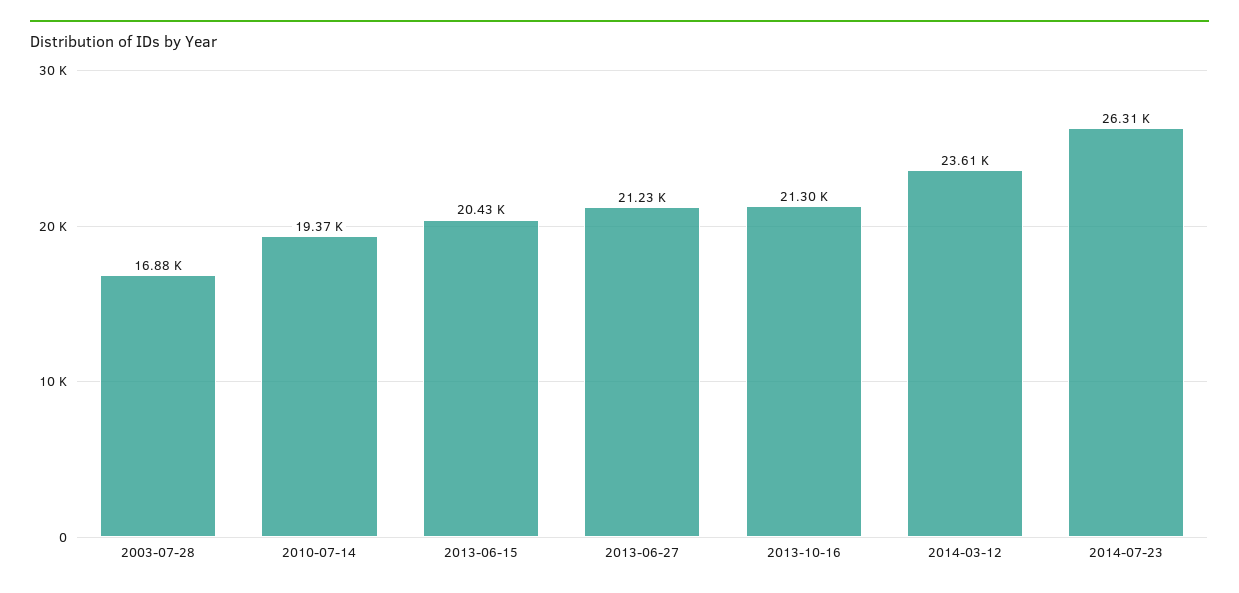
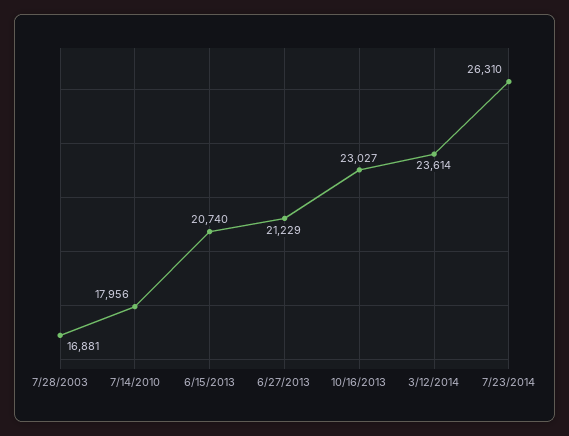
2010-07-14: 19370 -> 17956
2013-06-15: 20430 -> 20740
2013-10-16: 21300 -> 23027

